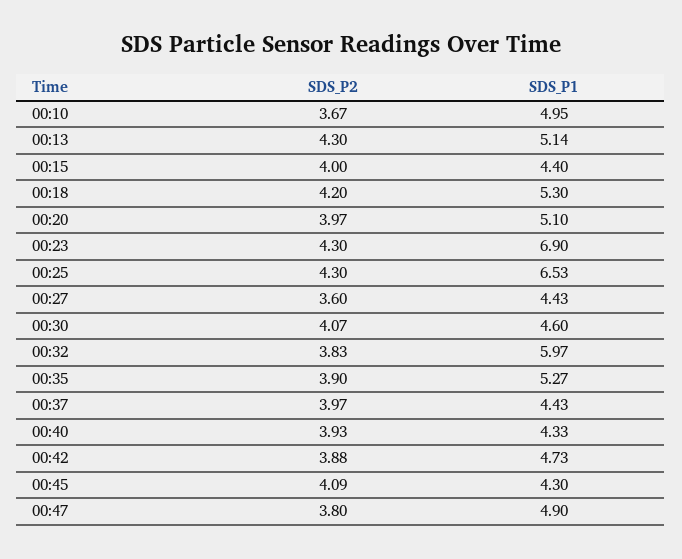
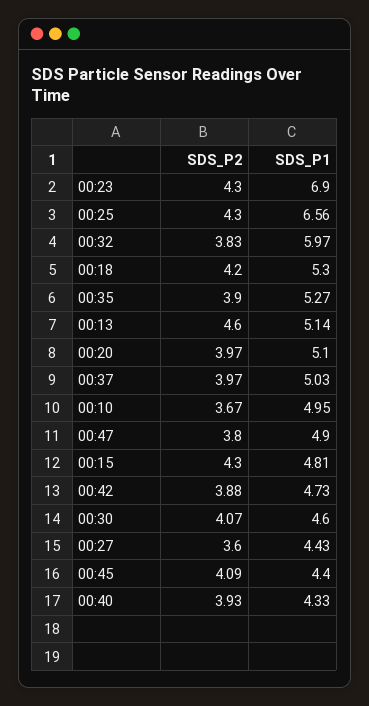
SDS_P2, 00:13: 4.3 -> 4.6
SDS_P2, 00:15: 4 -> 4.3
SDS_P1, 00:15: 4.4 -> 4.81
SDS_P1, 00:25: 6.53 -> 6.56
SDS_P1, 00:37: 4.43 -> 5.03
SDS_P1, 00:45: 4.3 -> 4.4

